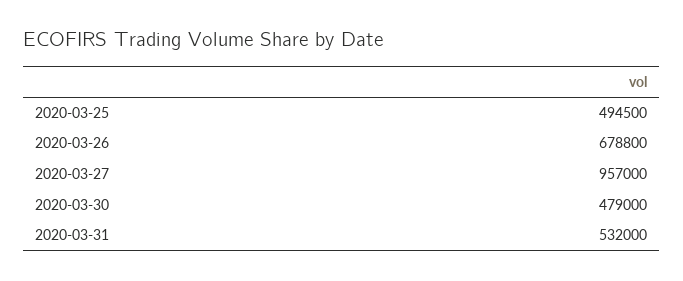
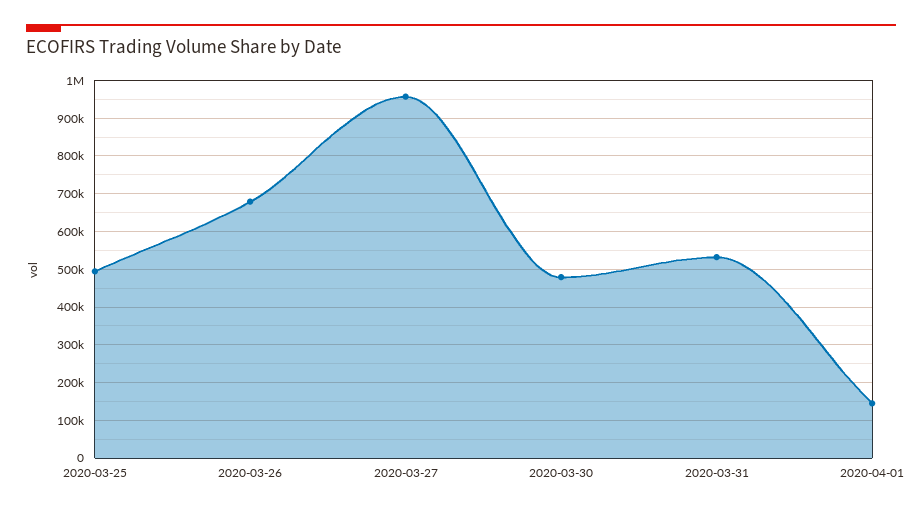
2020-04-01: none -> 140000

